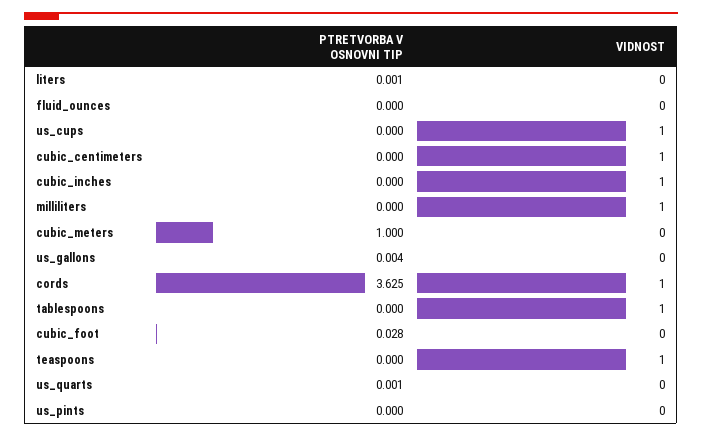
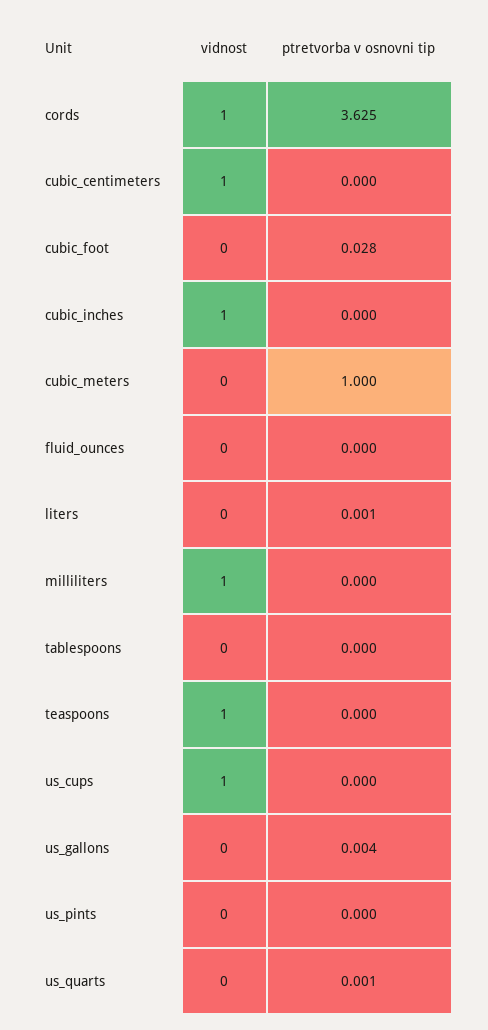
VIDNOST, tablespoons: 1 -> 0

